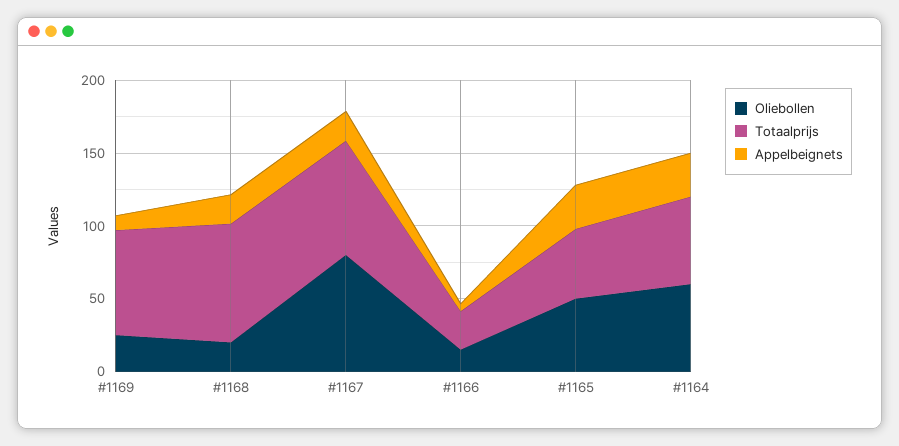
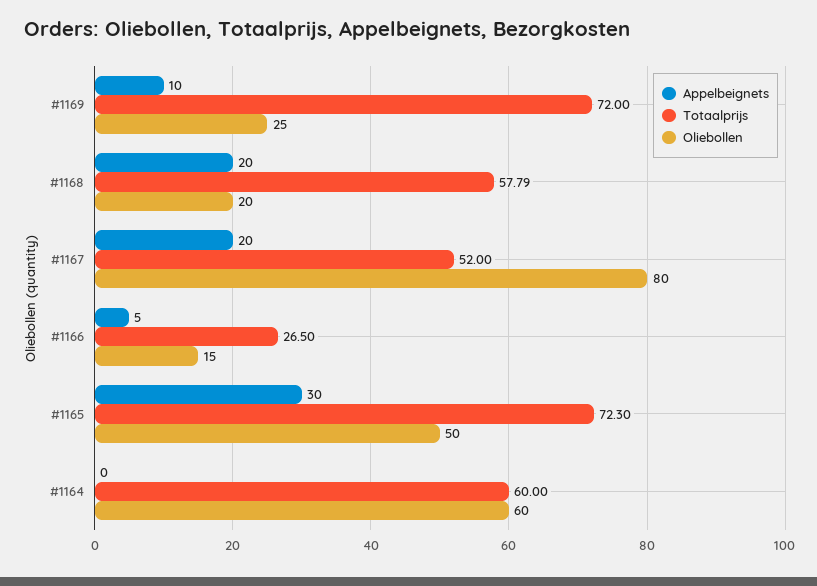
Totaalprijs, #1168: 80 -> 57.79
Totaalprijs, #1167: 80 -> 52
Totaalprijs, #1165: 50 -> 72.3
Appelbeignets, #1164: 30 -> 0

